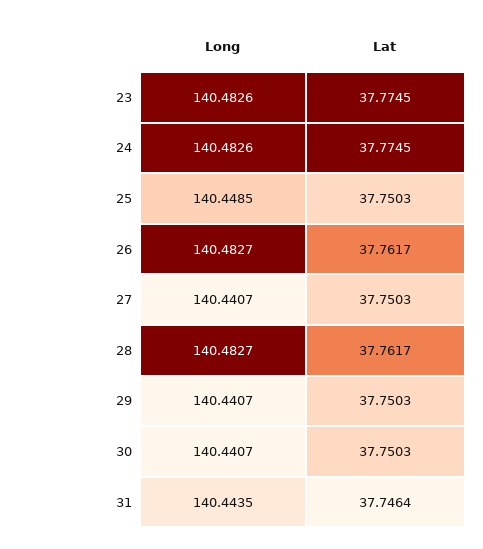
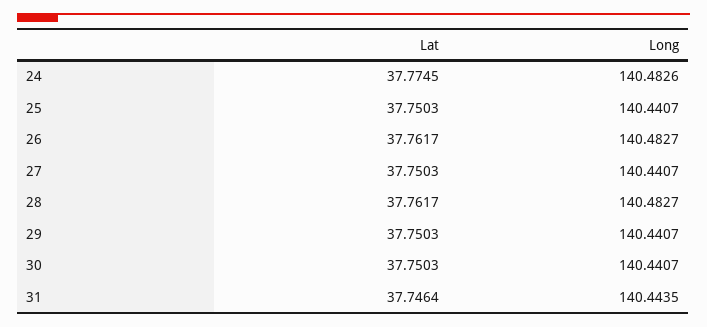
Long, 23: 140.4826 -> none
Lat, 23: 37.7745 -> none
Long, 25: 140.4485 -> 140.4407

